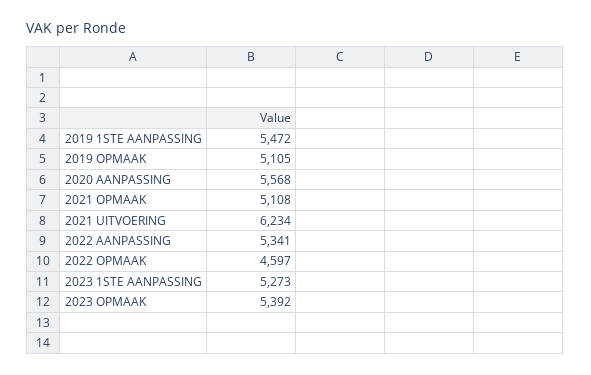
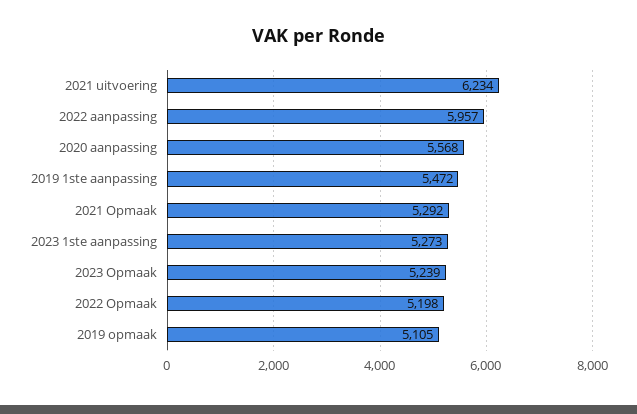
2021 OPMAAK: 5108 -> 5292
2022 AANPASSING: 5341 -> 5957
2022 OPMAAK: 4597 -> 5198
2023 OPMAAK: 5392 -> 5239

